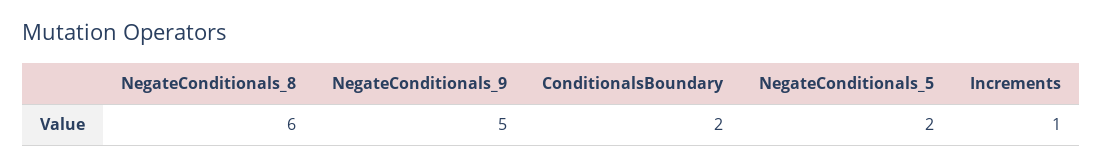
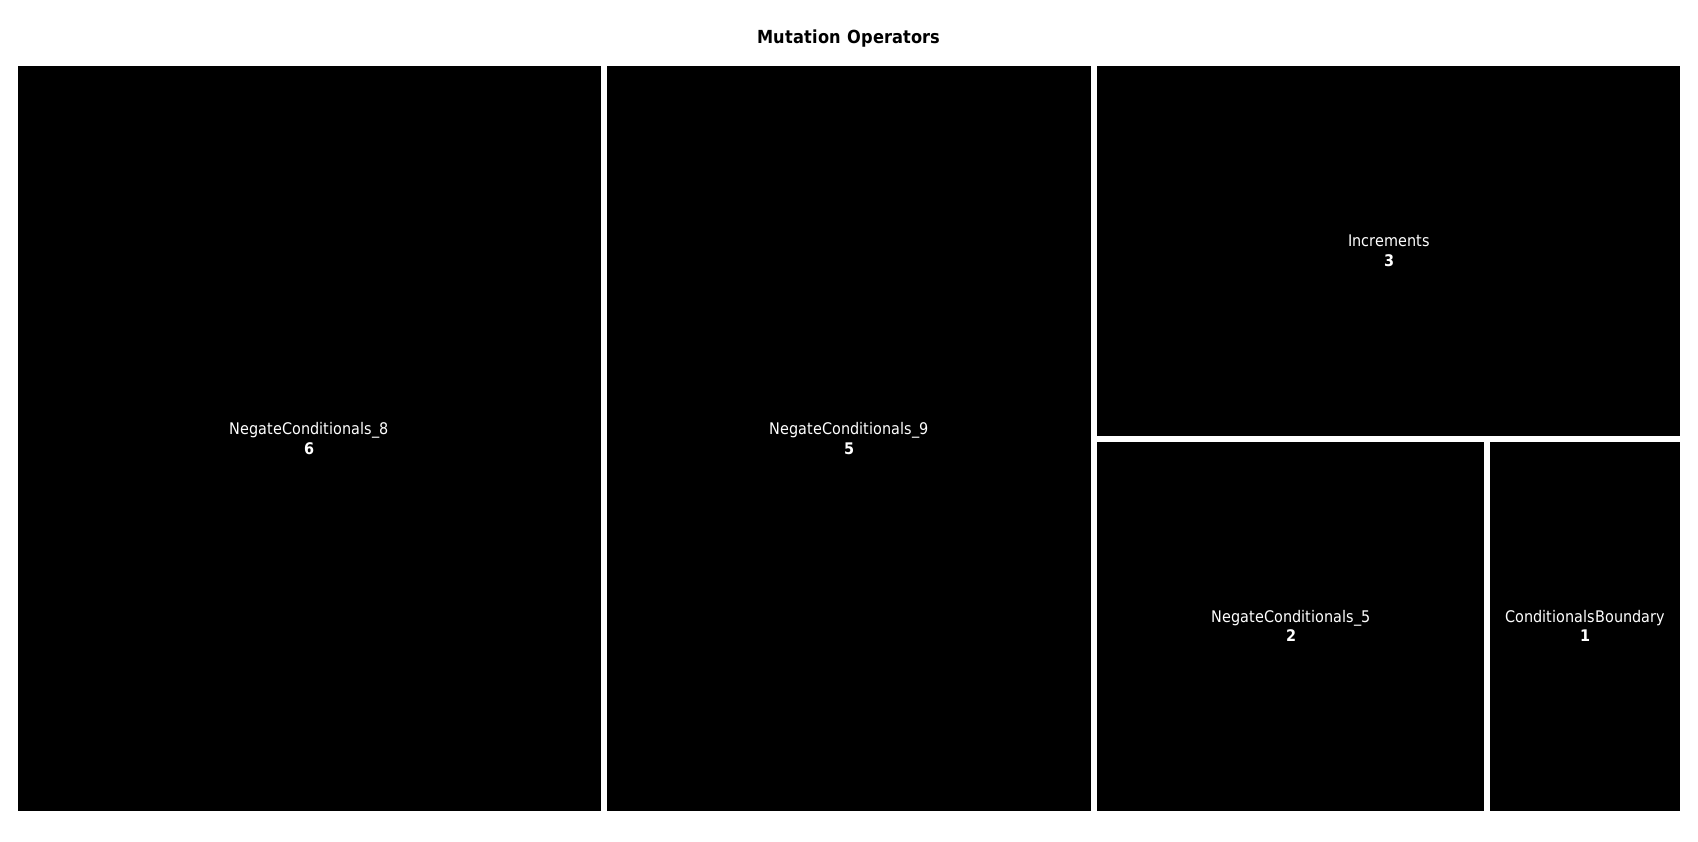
ConditionalsBoundary: 2 -> 1
Increments: 1 -> 3

